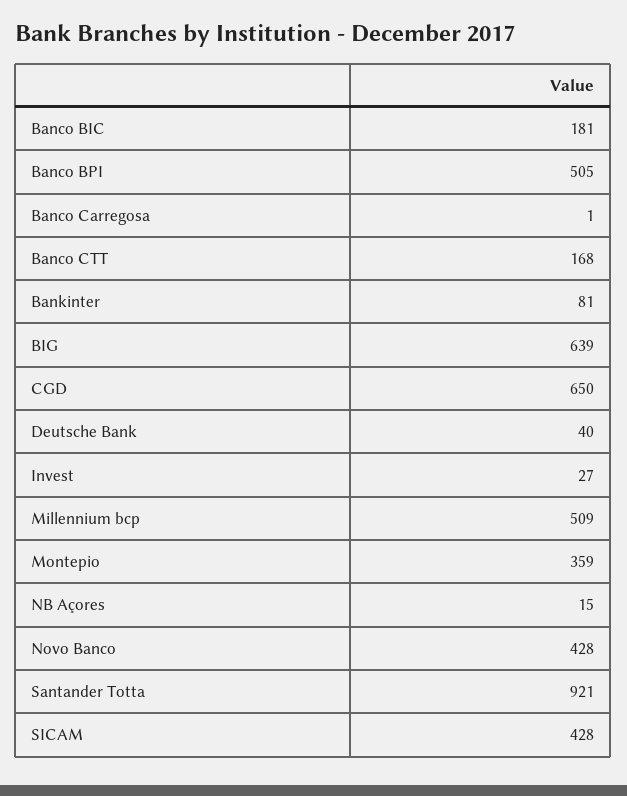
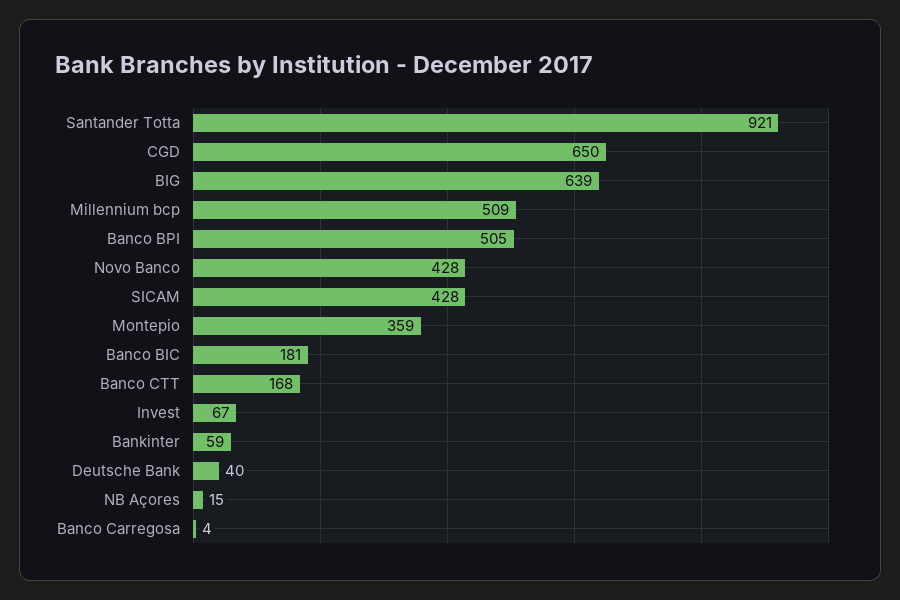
Banco Carregosa: 1 -> 4
Bankinter: 81 -> 59
Invest: 27 -> 67

